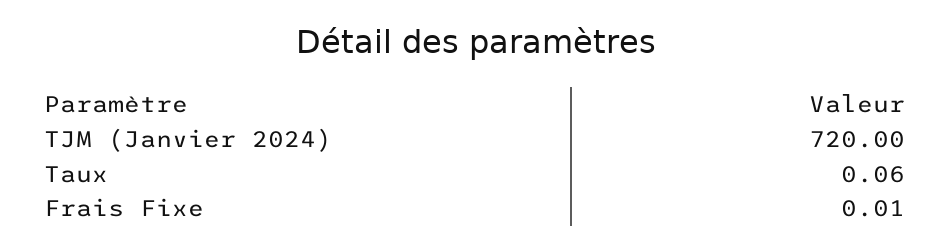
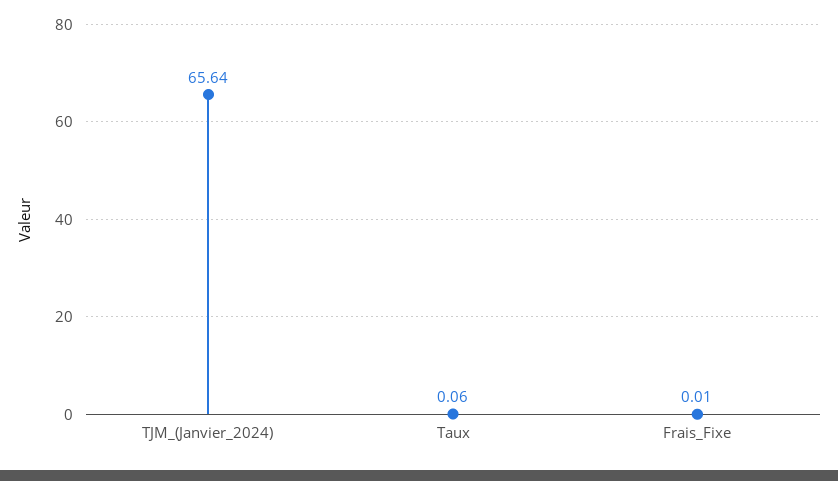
TJM (Janvier 2024): 720 -> 65.64

